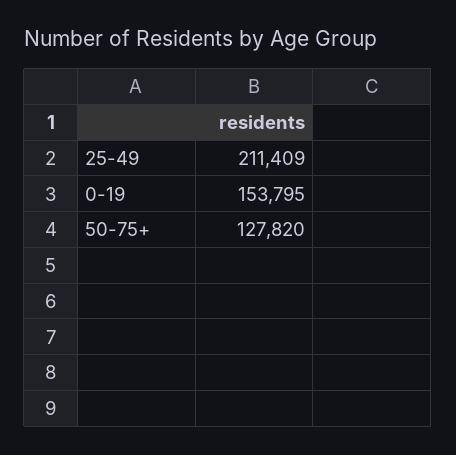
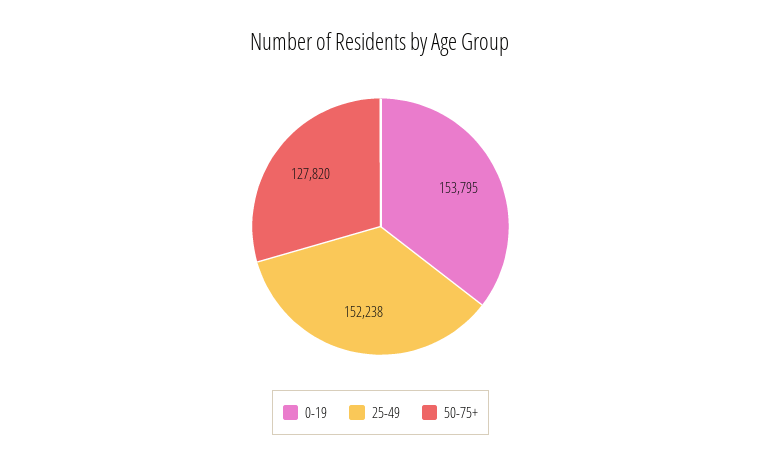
25-49: 211409 -> 152238

